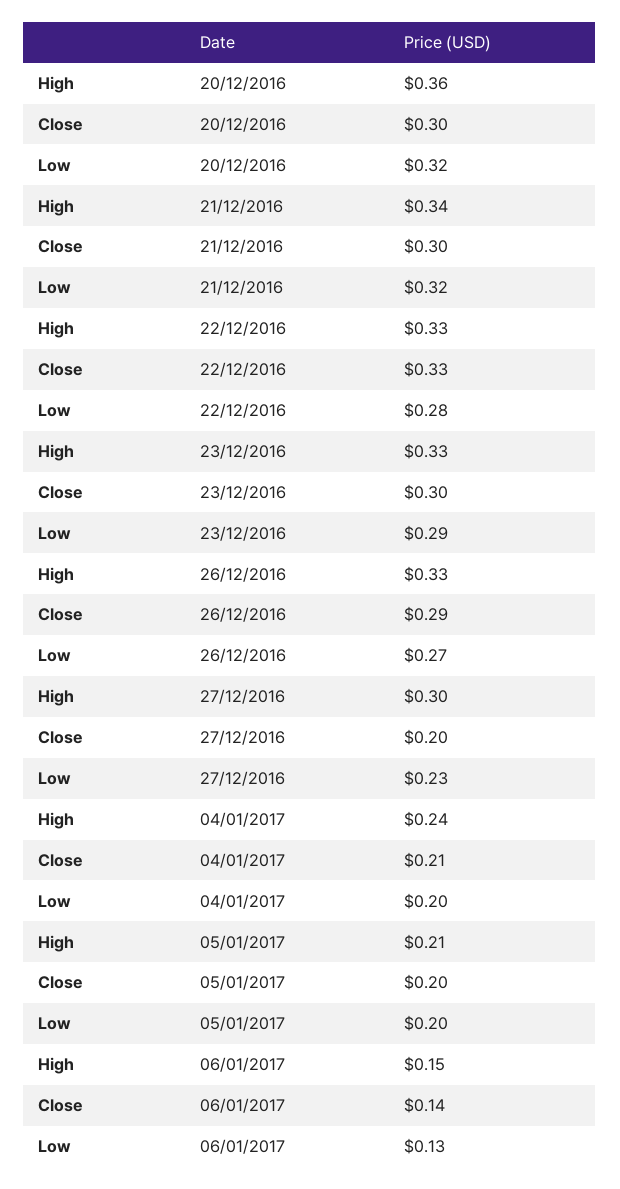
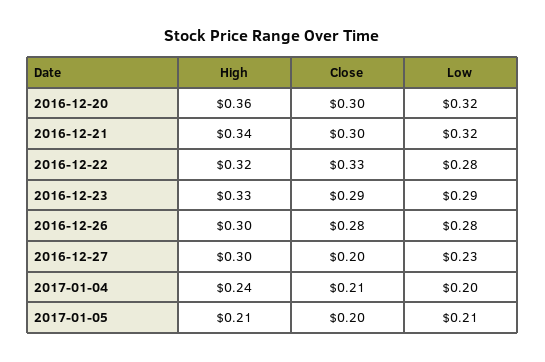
High, 22/12/2016: 0.33 -> 0.32
Close, 23/12/2016: 0.3 -> 0.29
High, 26/12/2016: 0.33 -> 0.3
Close, 26/12/2016: 0.29 -> 0.28
Low, 26/12/2016: 0.27 -> 0.28
Low, 05/01/2017: 0.2 -> 0.21
High, 06/01/2017: 0.15 -> none
Close, 06/01/2017: 0.14 -> none
Low, 06/01/2017: 0.13 -> none

